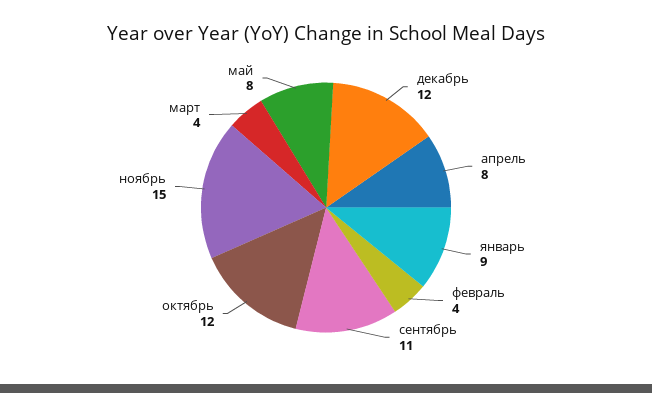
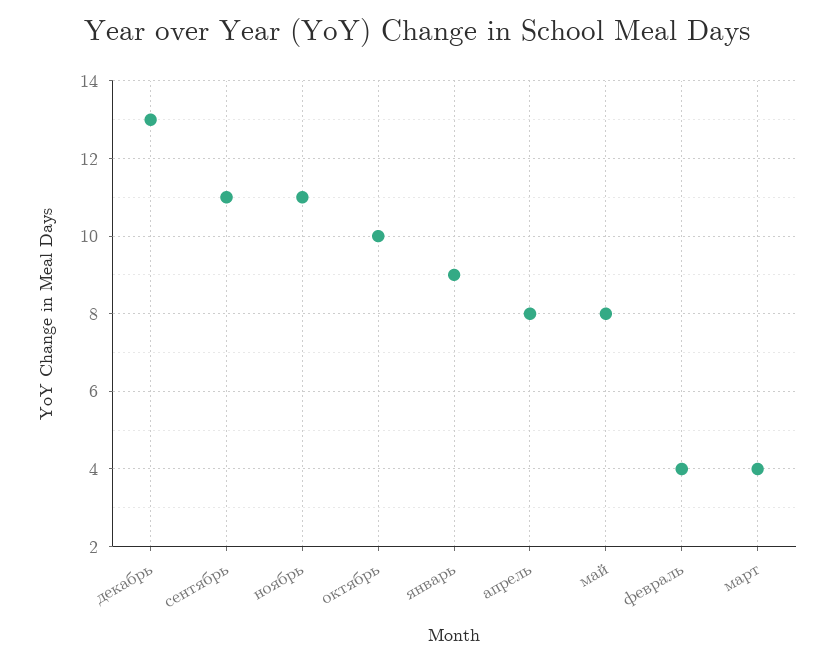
декабрь: 12 -> 13
октябрь: 12 -> 10
ноябрь: 15 -> 11

